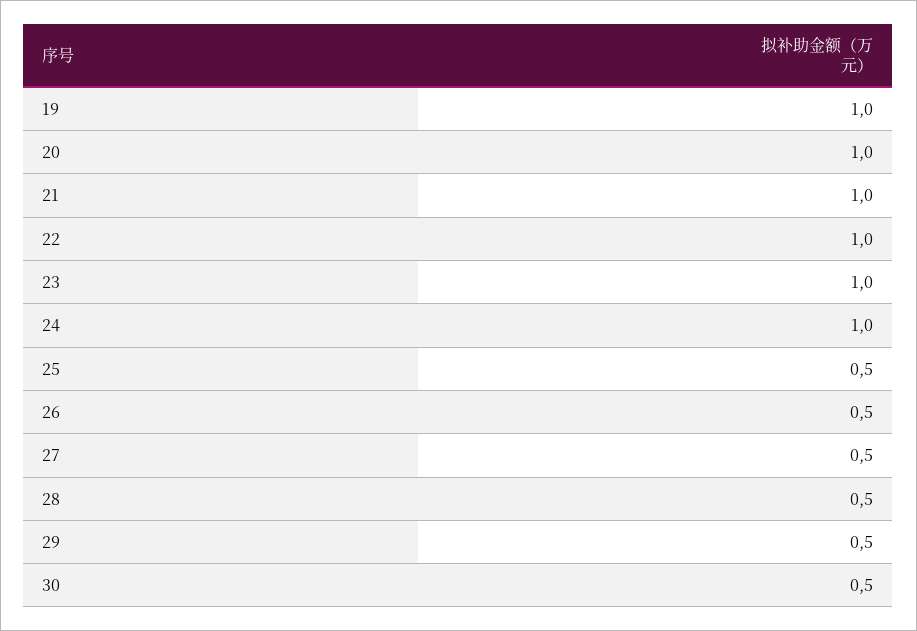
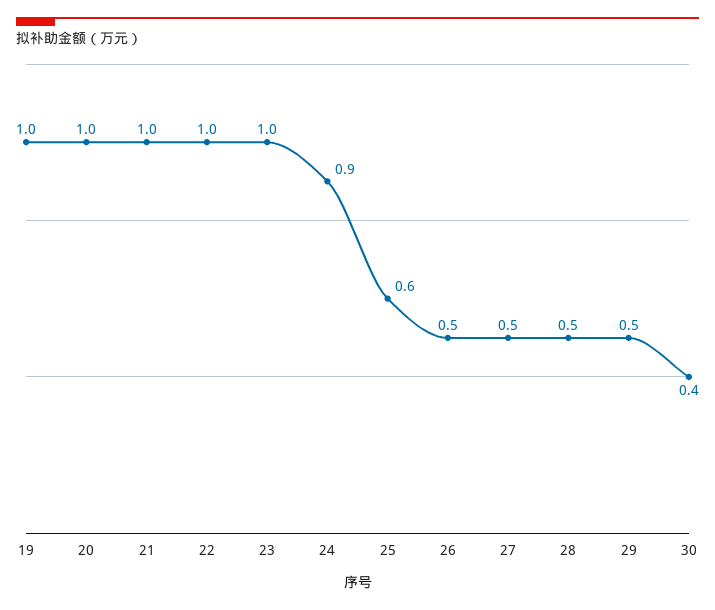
24: 1 -> 0.9
25: 0.5 -> 0.6
30: 0.5 -> 0.4

